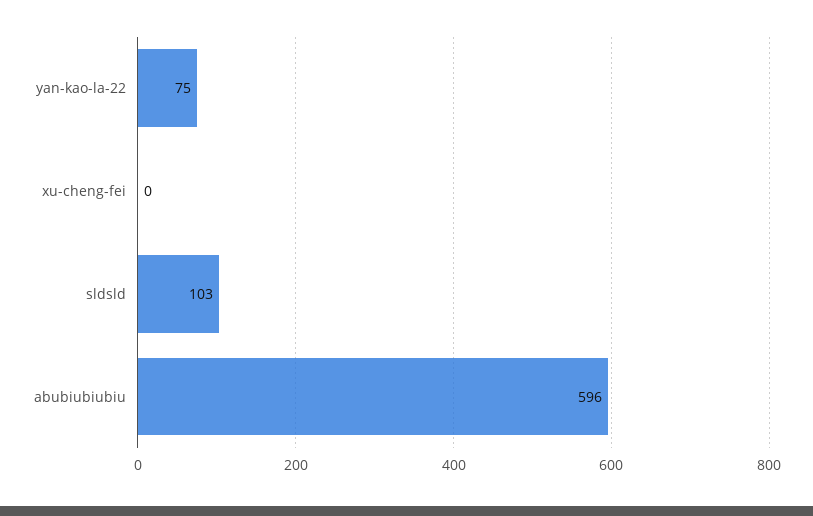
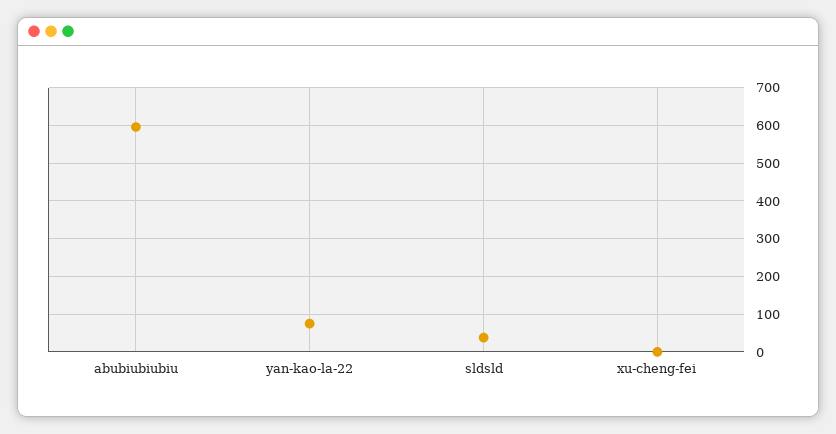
sldsld: 103 -> 40

